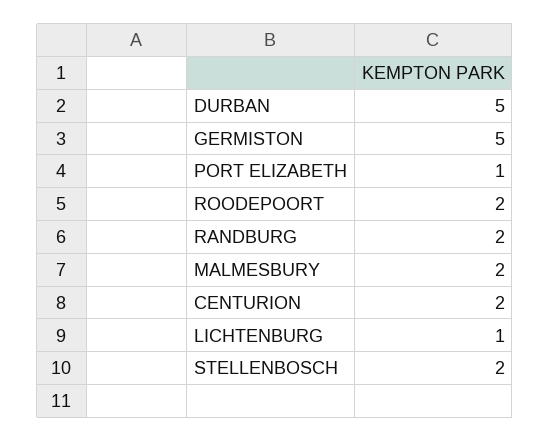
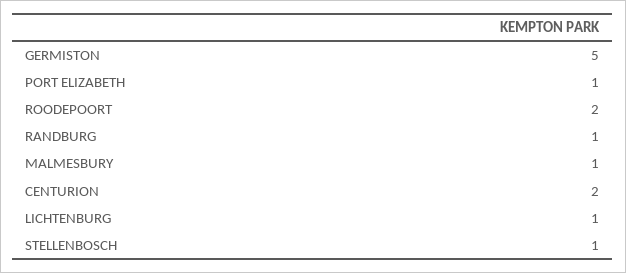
DURBAN: 5 -> none
RANDBURG: 2 -> 1
MALMESBURY: 2 -> 1
STELLENBOSCH: 2 -> 1

